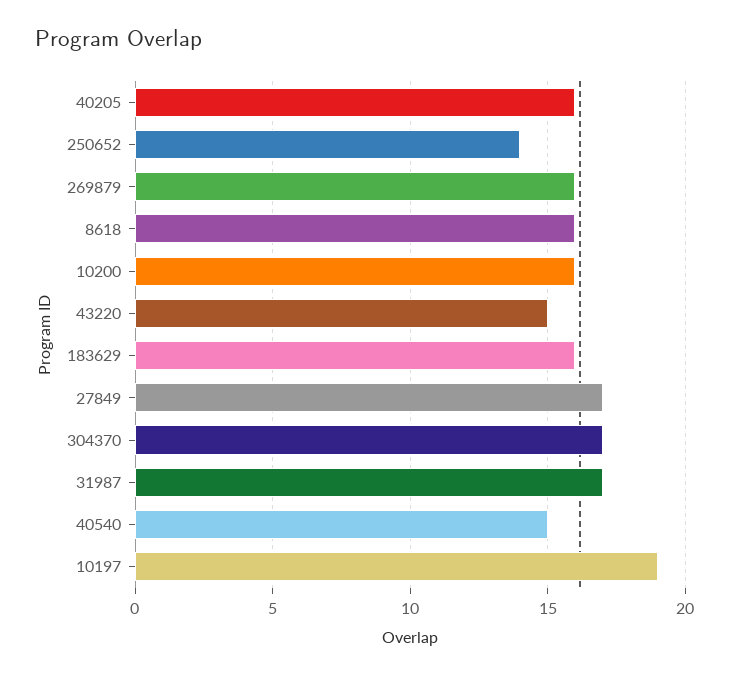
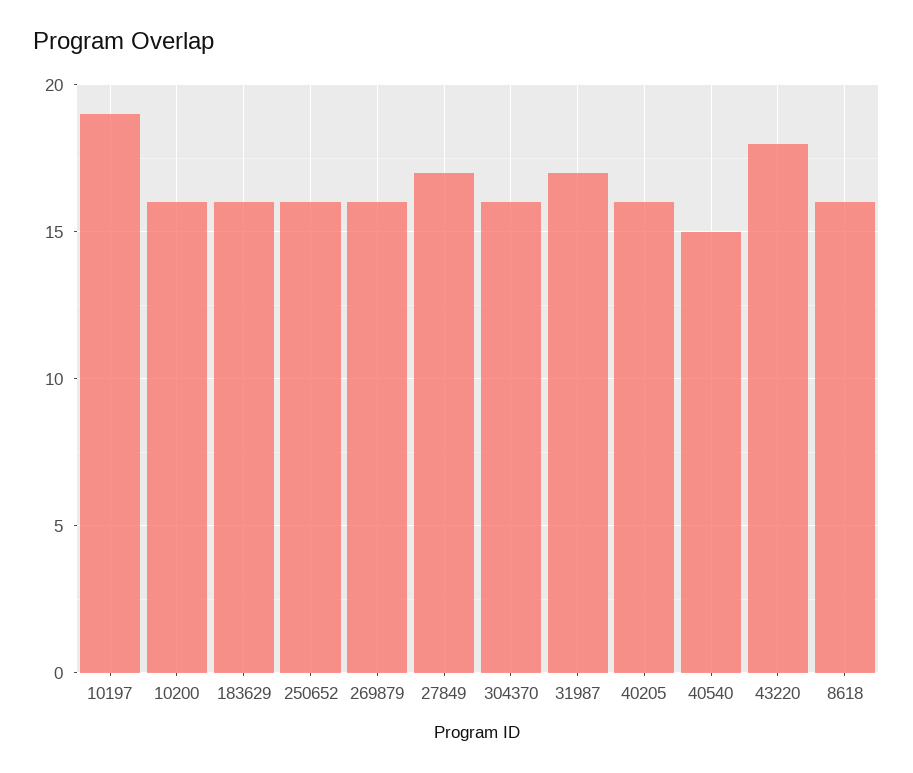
250652: 14 -> 16
43220: 15 -> 18
304370: 17 -> 16

